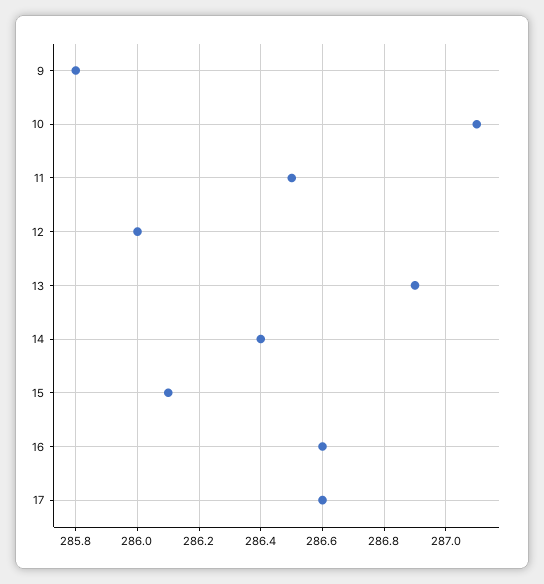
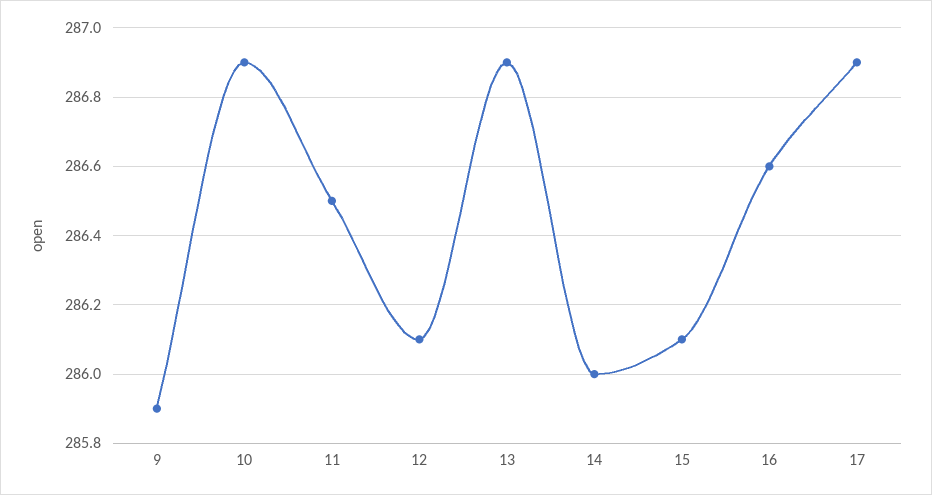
9: 285.8 -> 285.9
10: 287.1 -> 286.9
12: 286 -> 286.1
14: 286.4 -> 286
17: 286.6 -> 286.9

